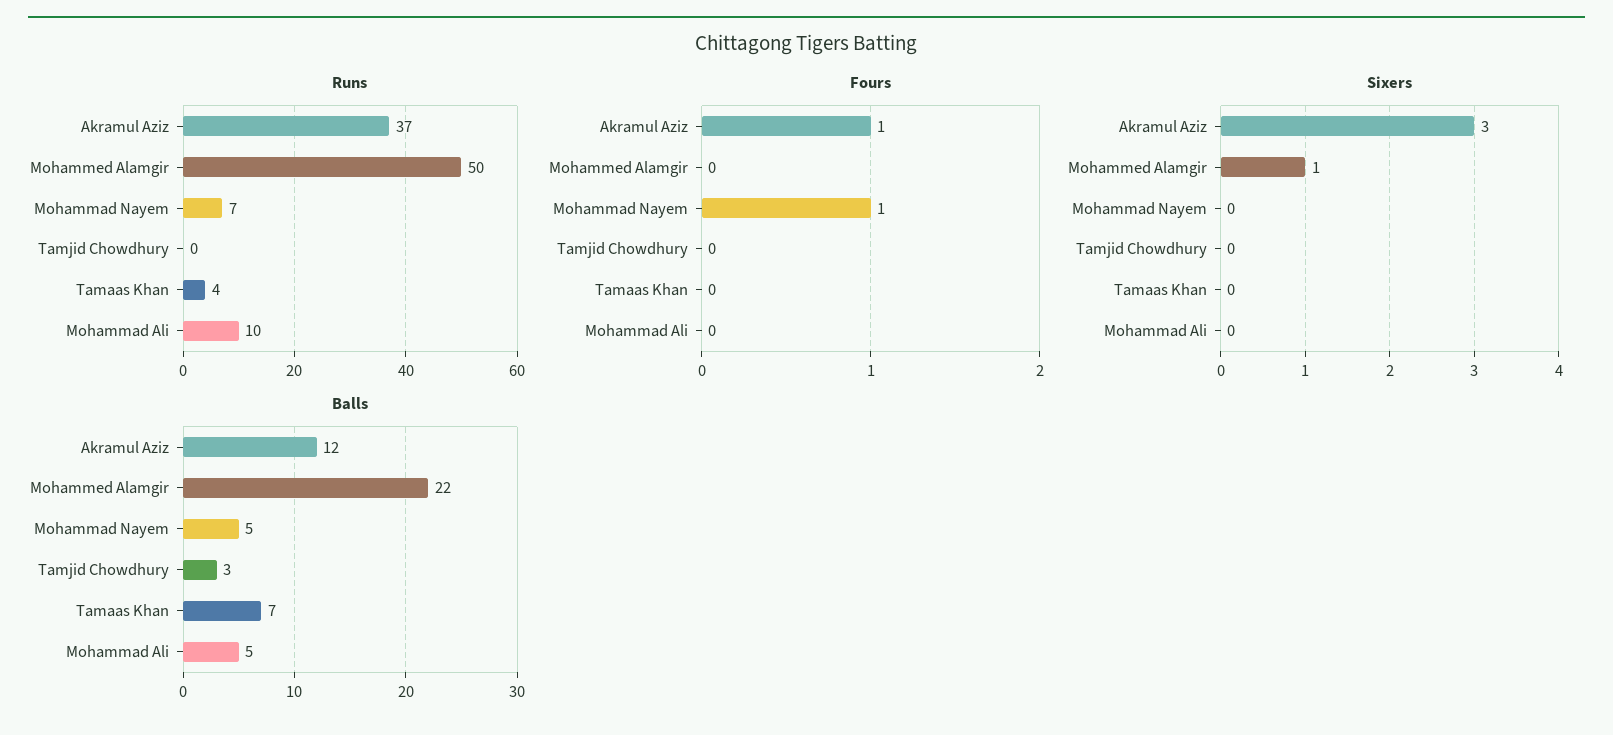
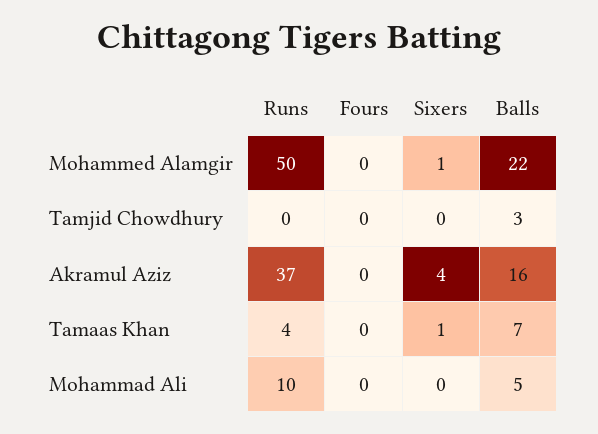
Runs, Mohammad Nayem: 7 -> none
Fours, Akramul Aziz: 1 -> 0
Fours, Mohammad Nayem: 1 -> none
Sixers, Akramul Aziz: 3 -> 4
Sixers, Mohammad Nayem: 0 -> none
Sixers, Tamaas Khan: 0 -> 1
Balls, Akramul Aziz: 12 -> 16
Balls, Mohammad Nayem: 5 -> none

